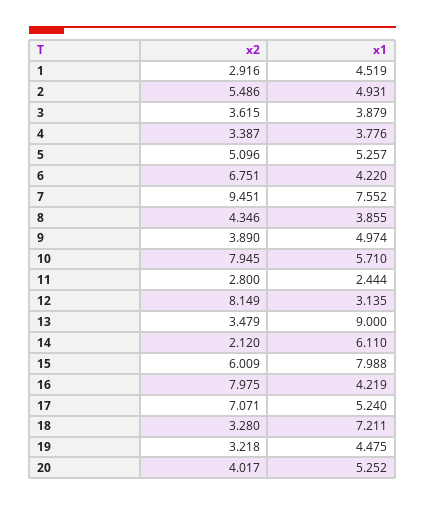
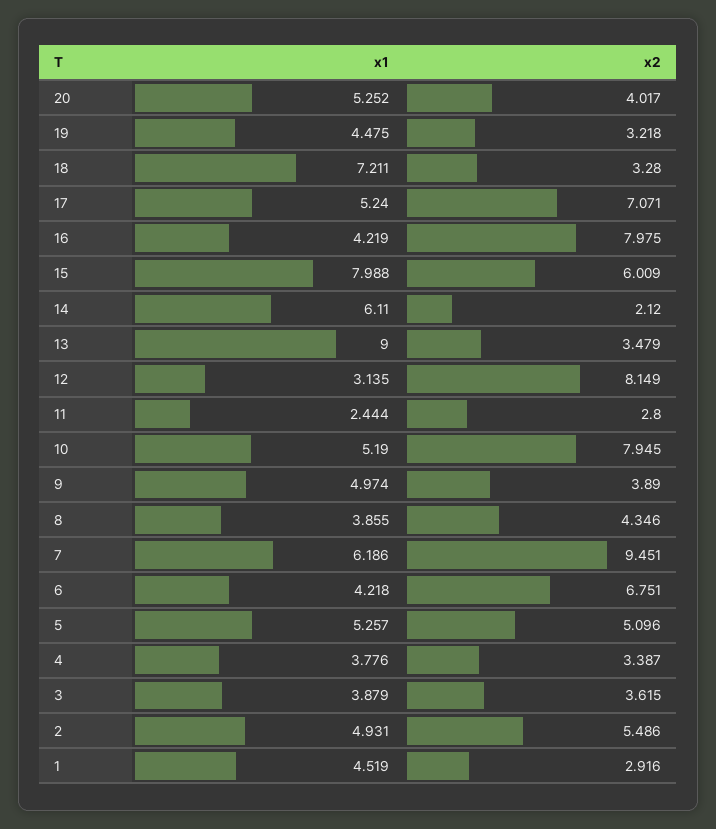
x1, 6: 4.22 -> 4.218
x1, 7: 7.552 -> 6.186
x1, 10: 5.71 -> 5.19

